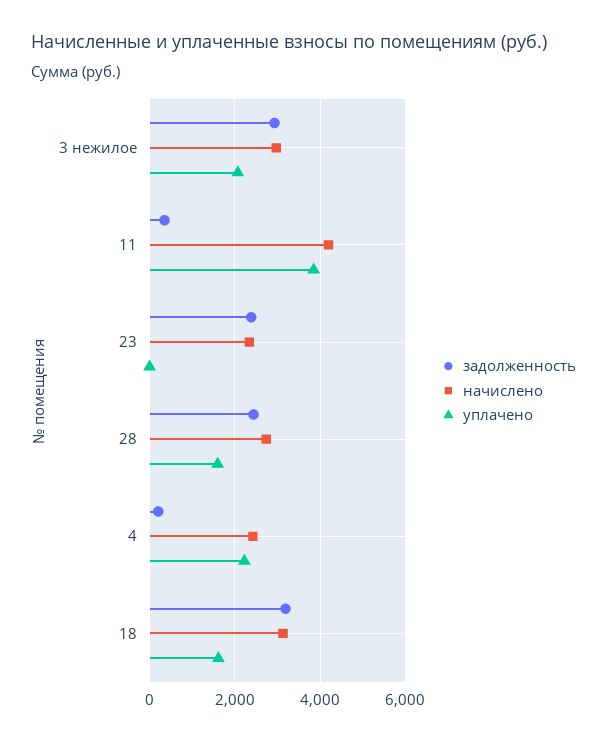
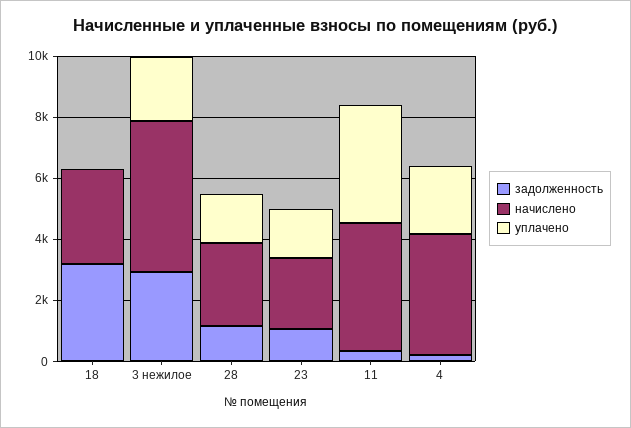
начислено, 3 нежилое: 3000 -> 5000
задолженность, 23: 2400 -> 1000
уплачено, 23: 0 -> 1500
задолженность, 28: 2400 -> 1000
начислено, 4: 2400 -> 4000
уплачено, 18: 1600 -> 0

